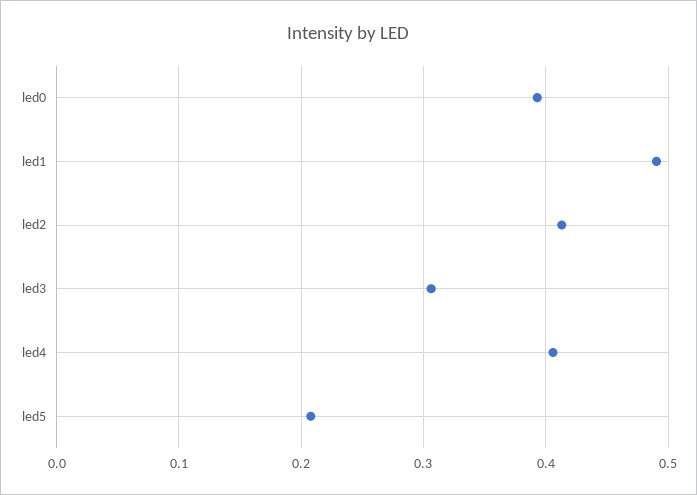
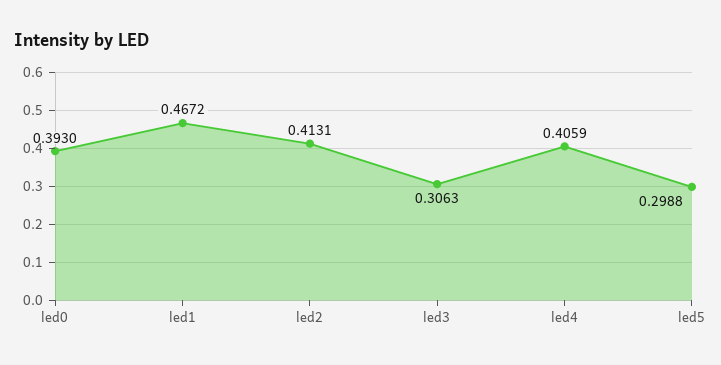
led1: 0.49 -> 0.4672
led5: 0.21 -> 0.2988

